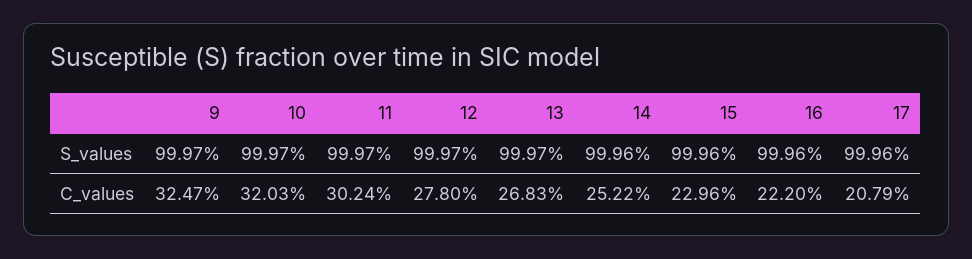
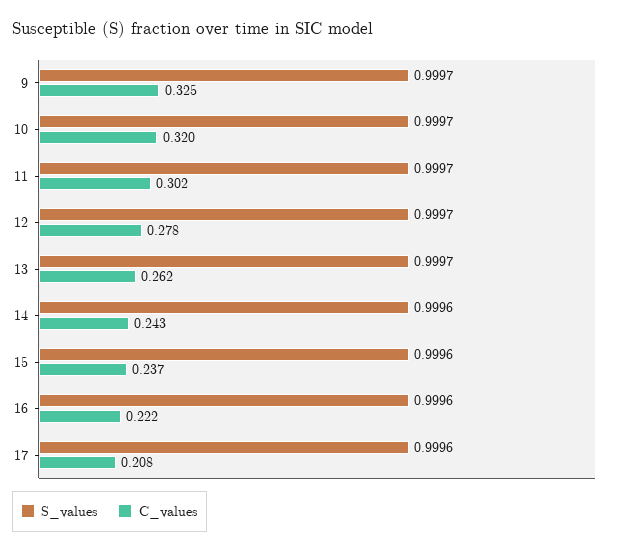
C_values, 13: 0.2683 -> 0.262
C_values, 14: 0.2522 -> 0.243
C_values, 15: 0.2296 -> 0.237

